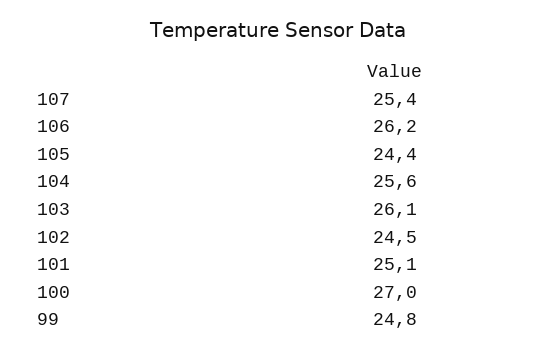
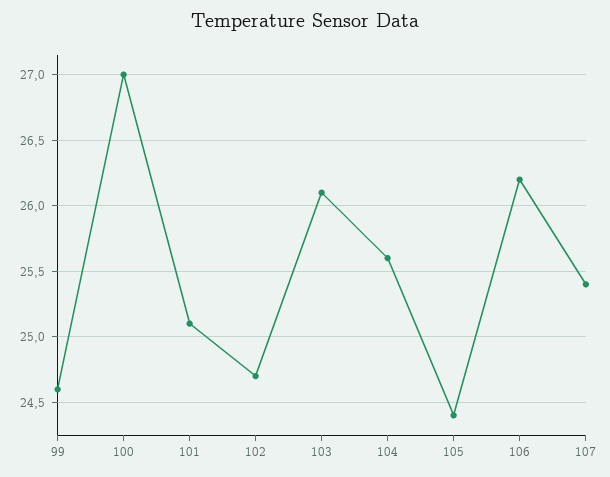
102: 24.5 -> 24.7
99: 24.8 -> 24.6

